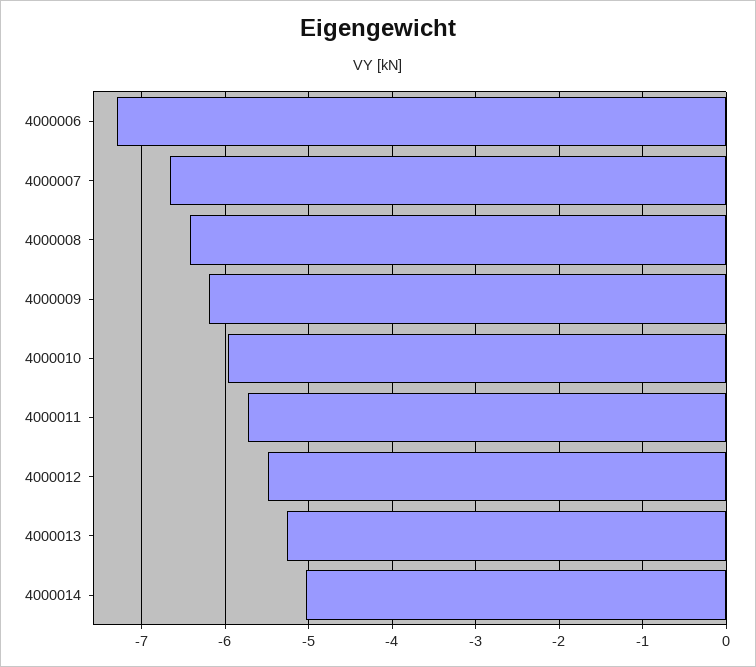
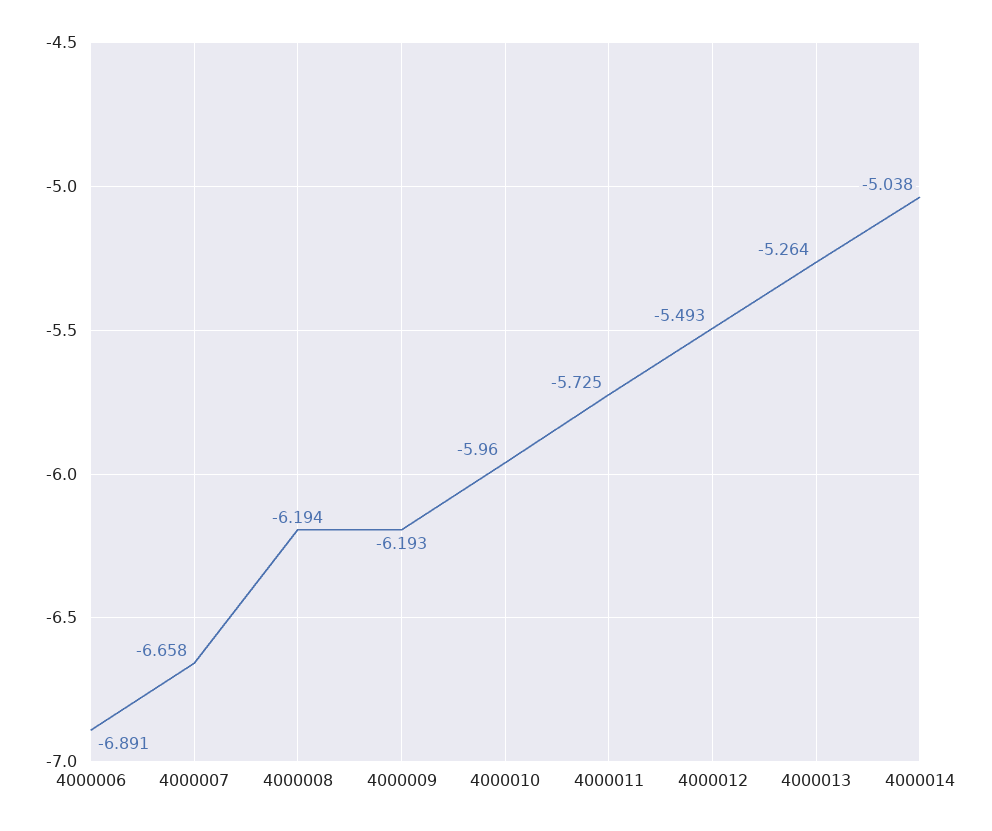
4000006: -7.3 -> -6.891
4000008: -6.4 -> -6.194

